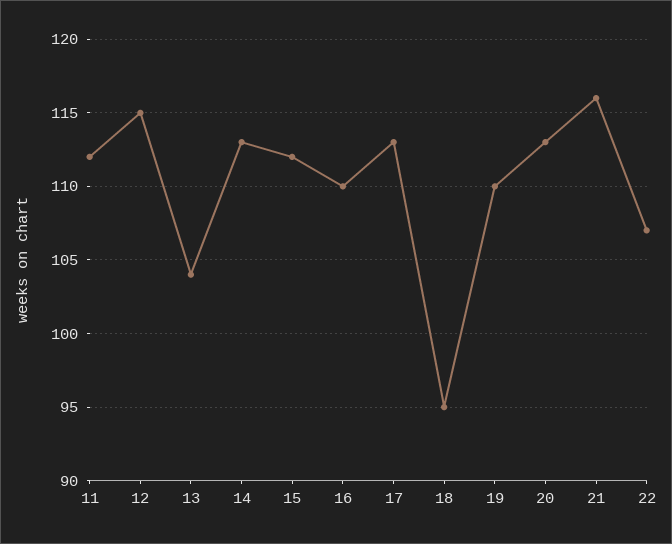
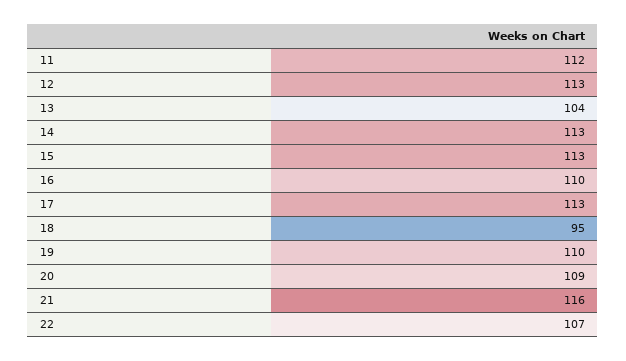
12: 115 -> 113
15: 112 -> 113
20: 113 -> 109

